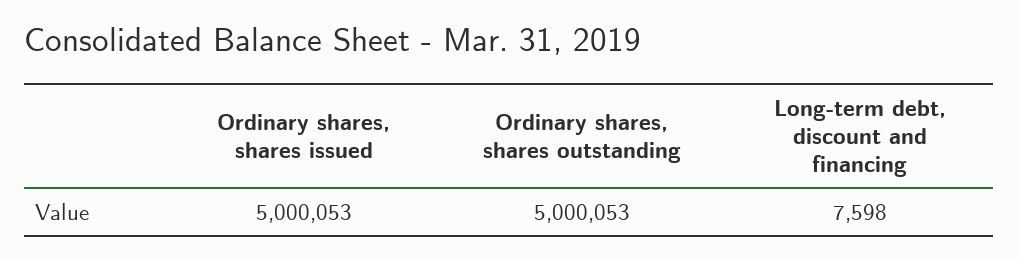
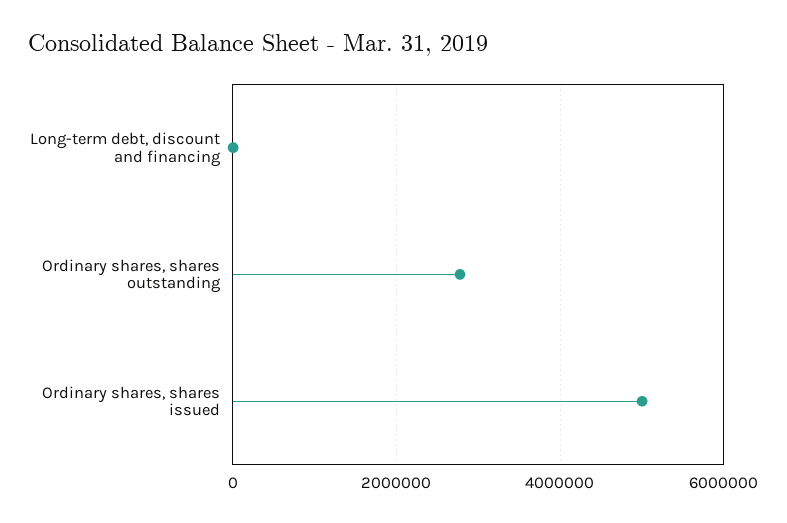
Ordinary shares, shares outstanding: 5000053 -> 2800000

